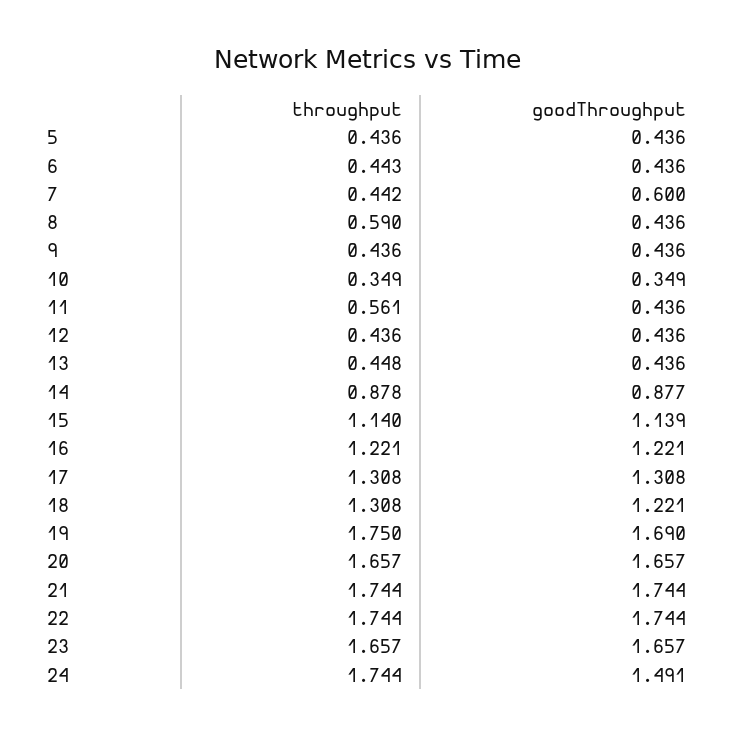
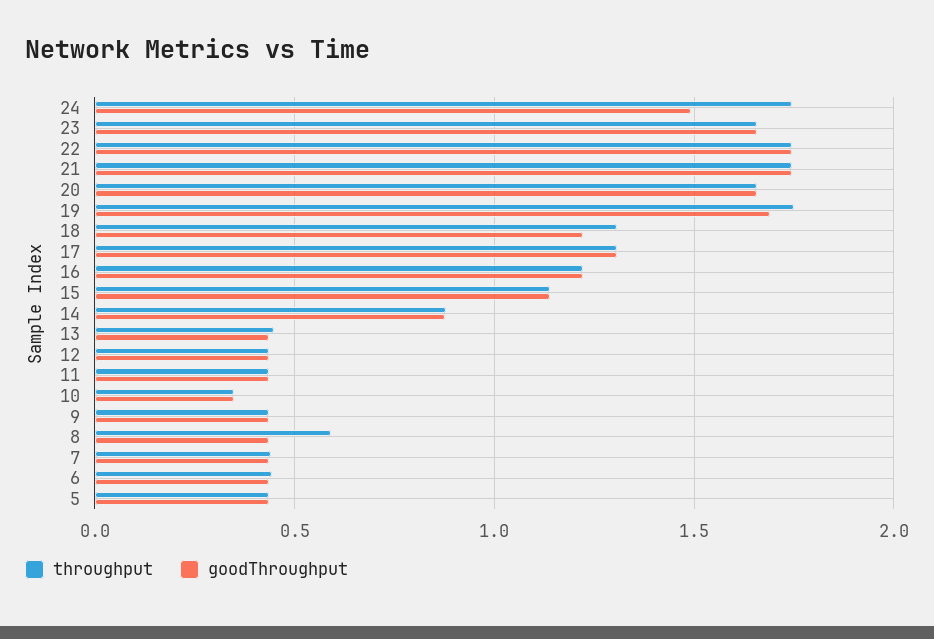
goodThroughput, 7: 0.6 -> 0.45
throughput, 11: 0.561 -> 0.45

